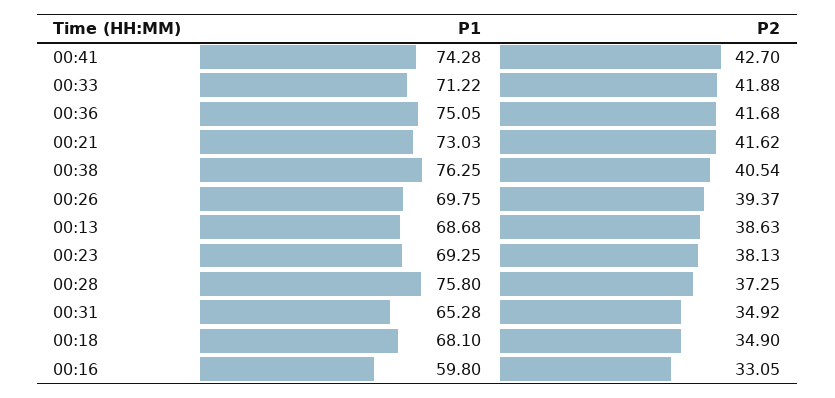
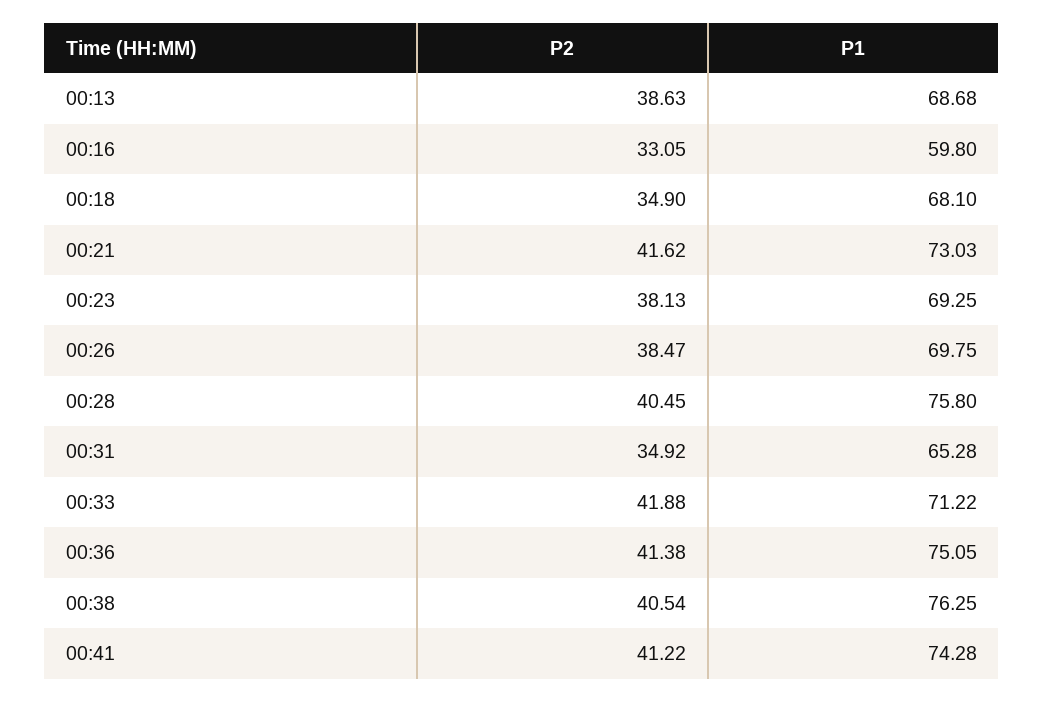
P2, 00:41: 42.7 -> 41.22
P2, 00:36: 41.68 -> 41.38
P2, 00:26: 39.37 -> 38.47
P2, 00:28: 37.25 -> 40.45

